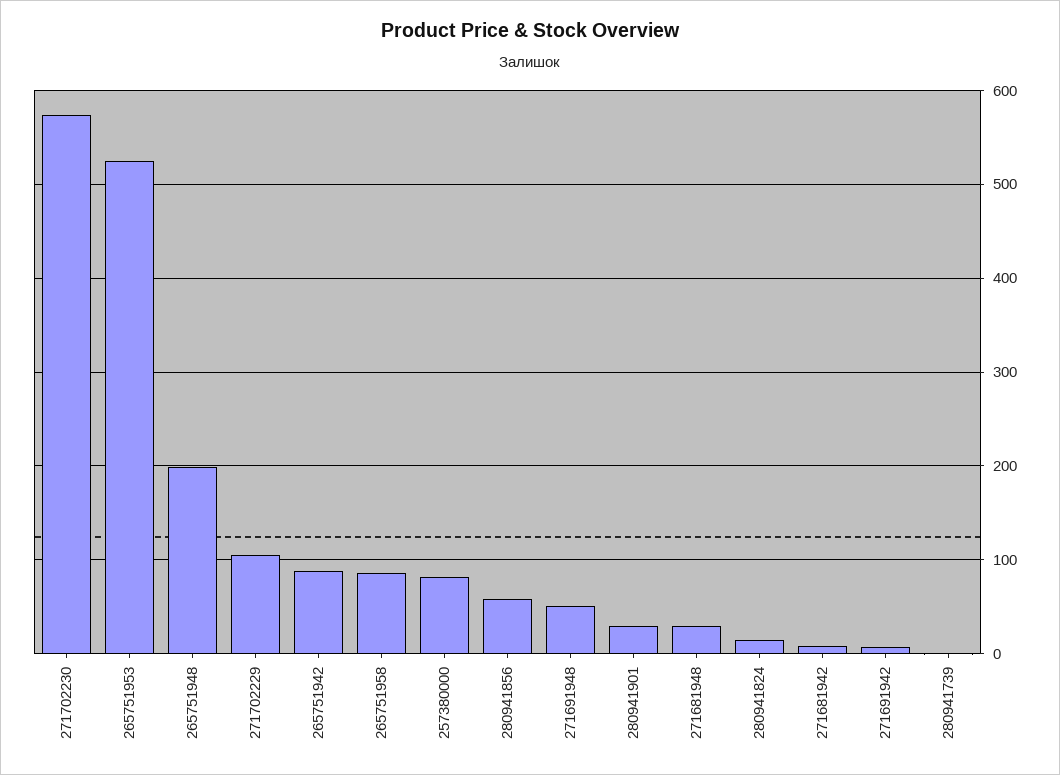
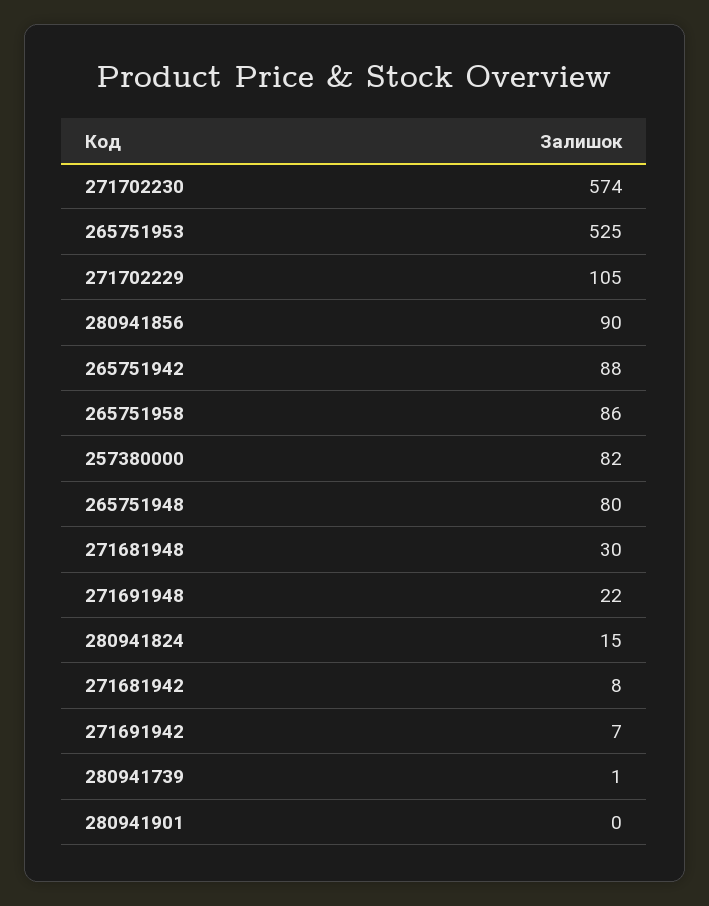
265751948: 200 -> 80
280941856: 60 -> 90
271691948: 50 -> 22
280941901: 30 -> 0

